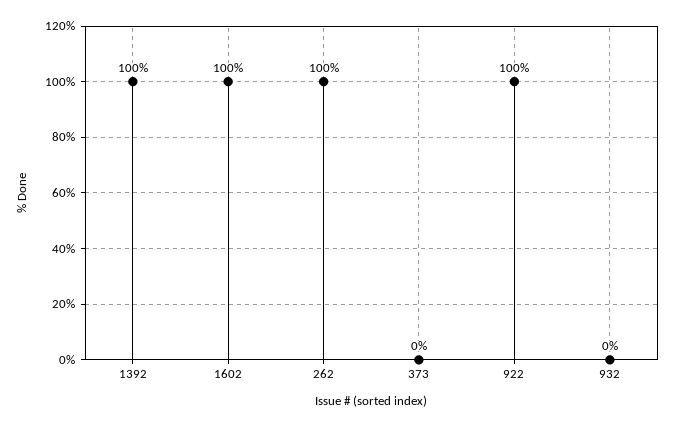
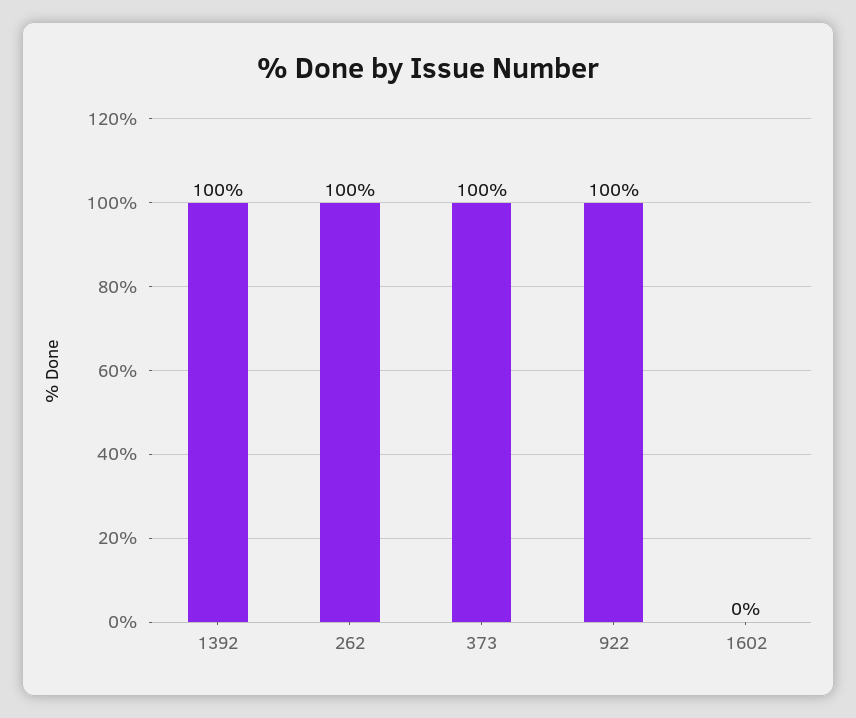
1602: 100 -> 0
373: 0 -> 100
932: 0 -> none

